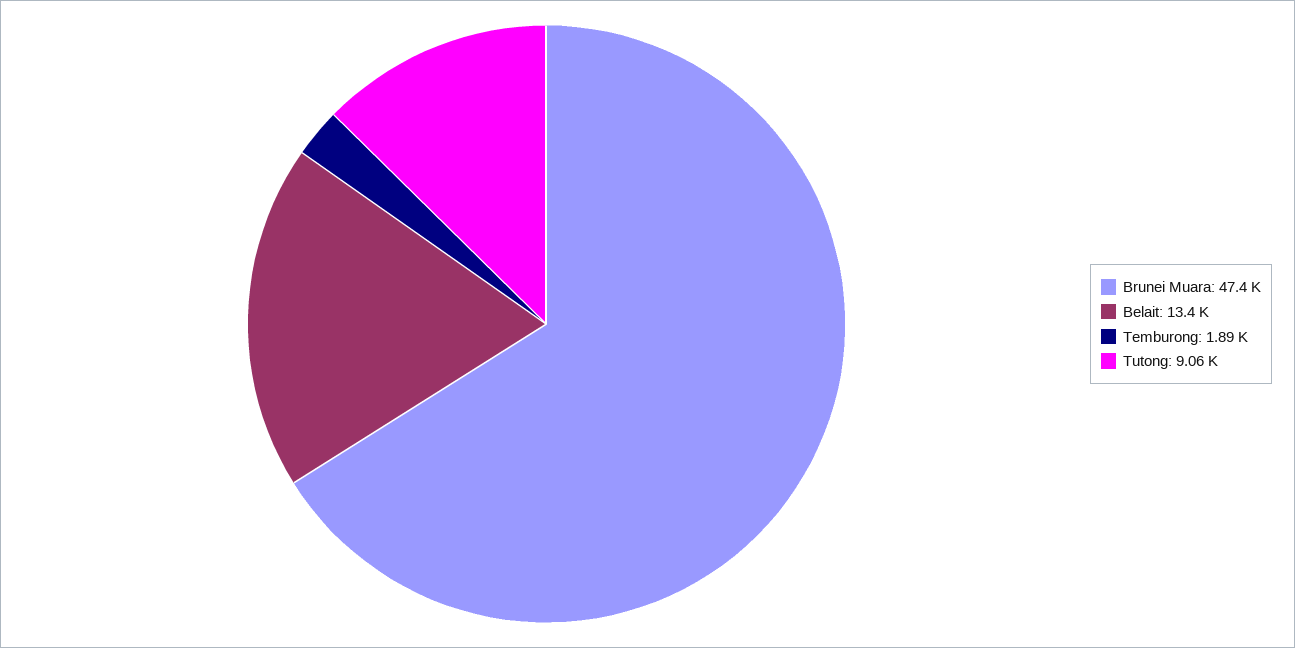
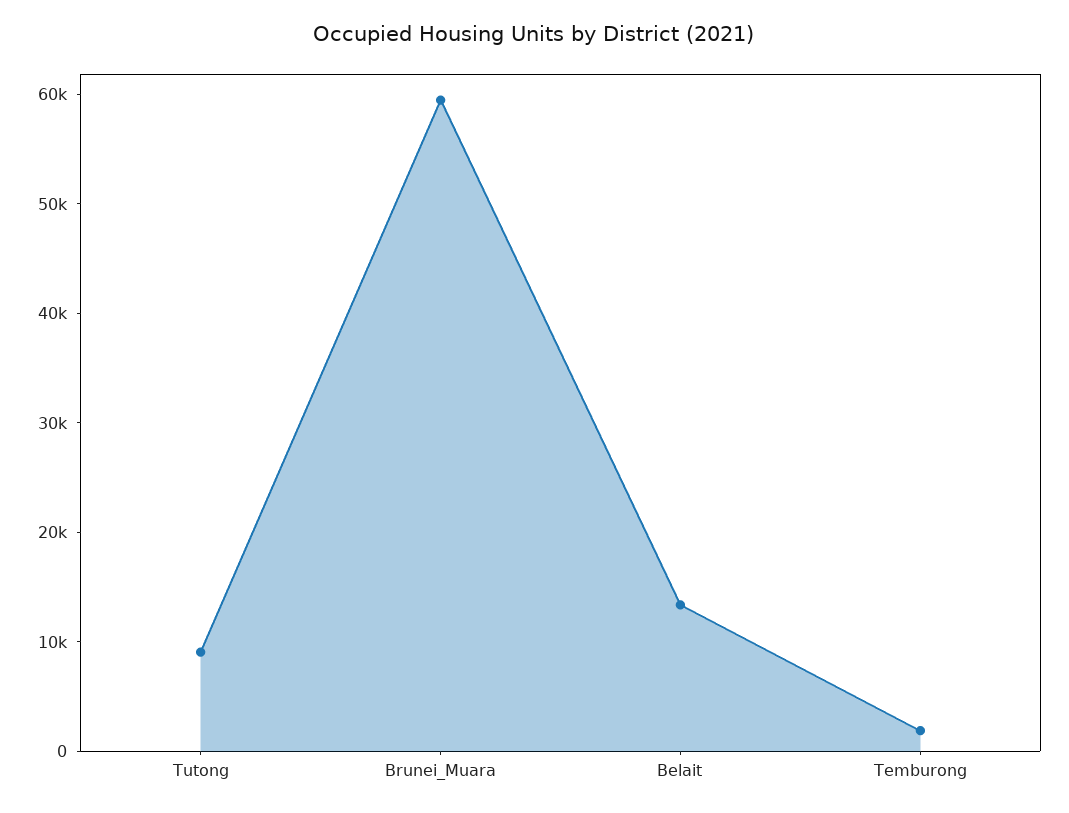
Brunei Muara: 47400 -> 60000

